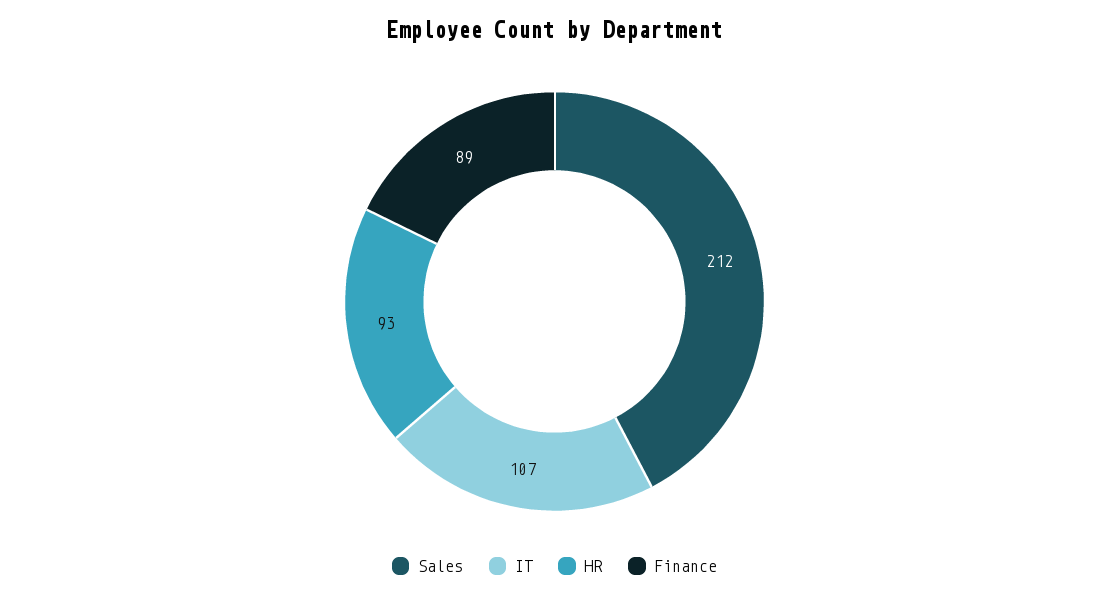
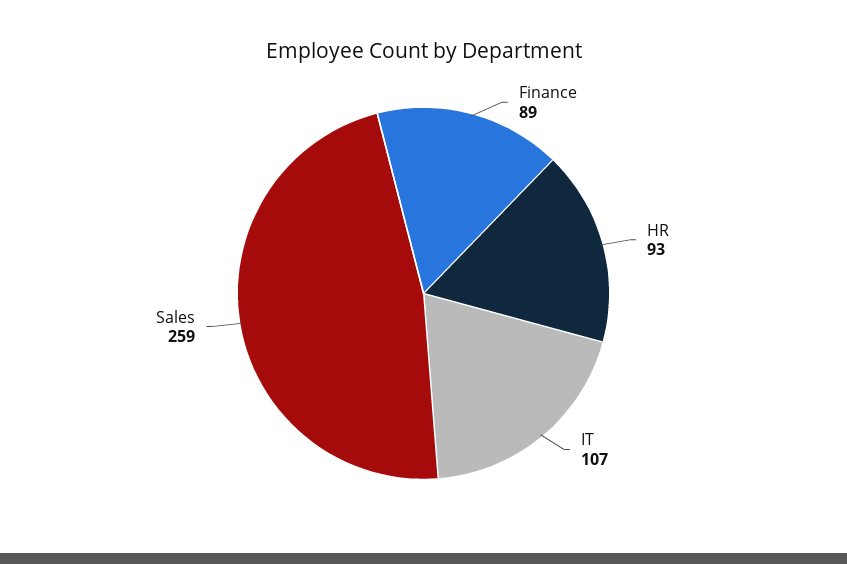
Sales: 212 -> 259

